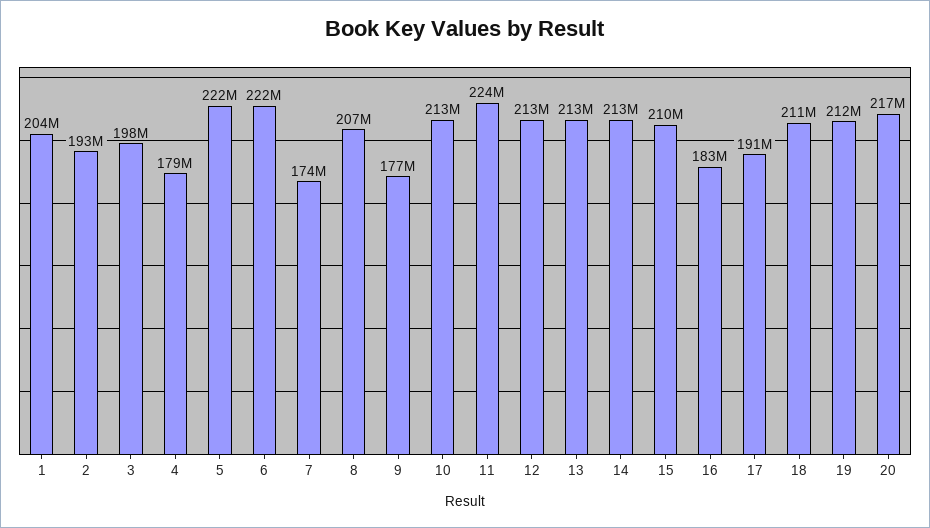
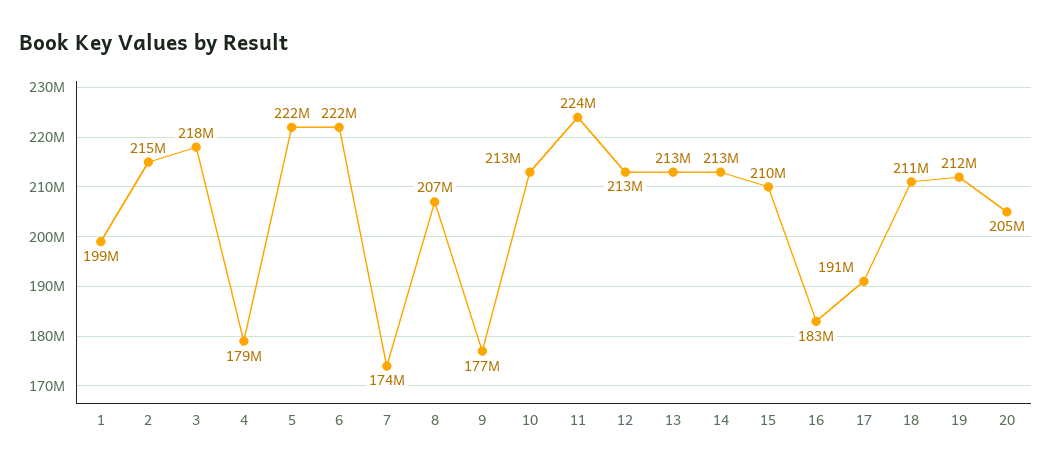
1: 204000000 -> 199000000
2: 193000000 -> 215000000
3: 198000000 -> 218000000
20: 217000000 -> 205000000

